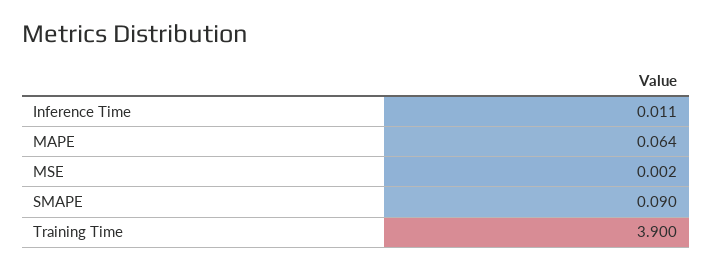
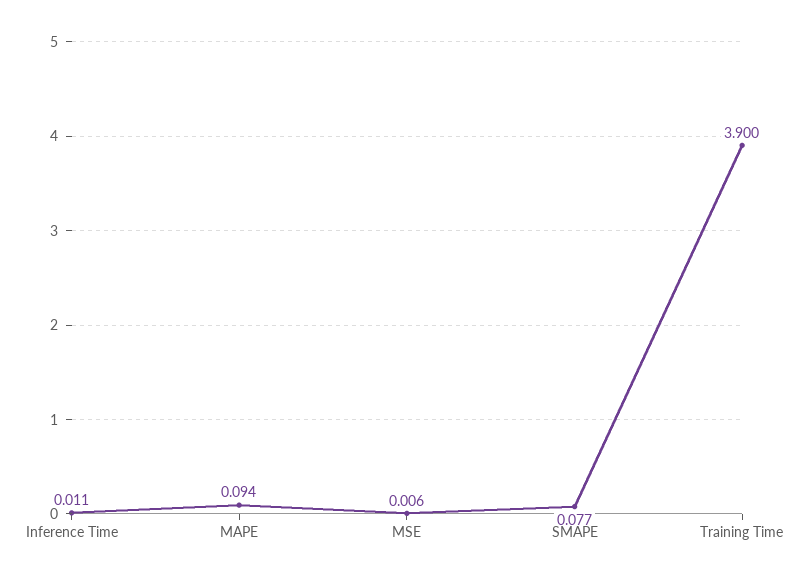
MAPE: 0.064 -> 0.094
MSE: 0.002 -> 0.006
SMAPE: 0.09 -> 0.077

